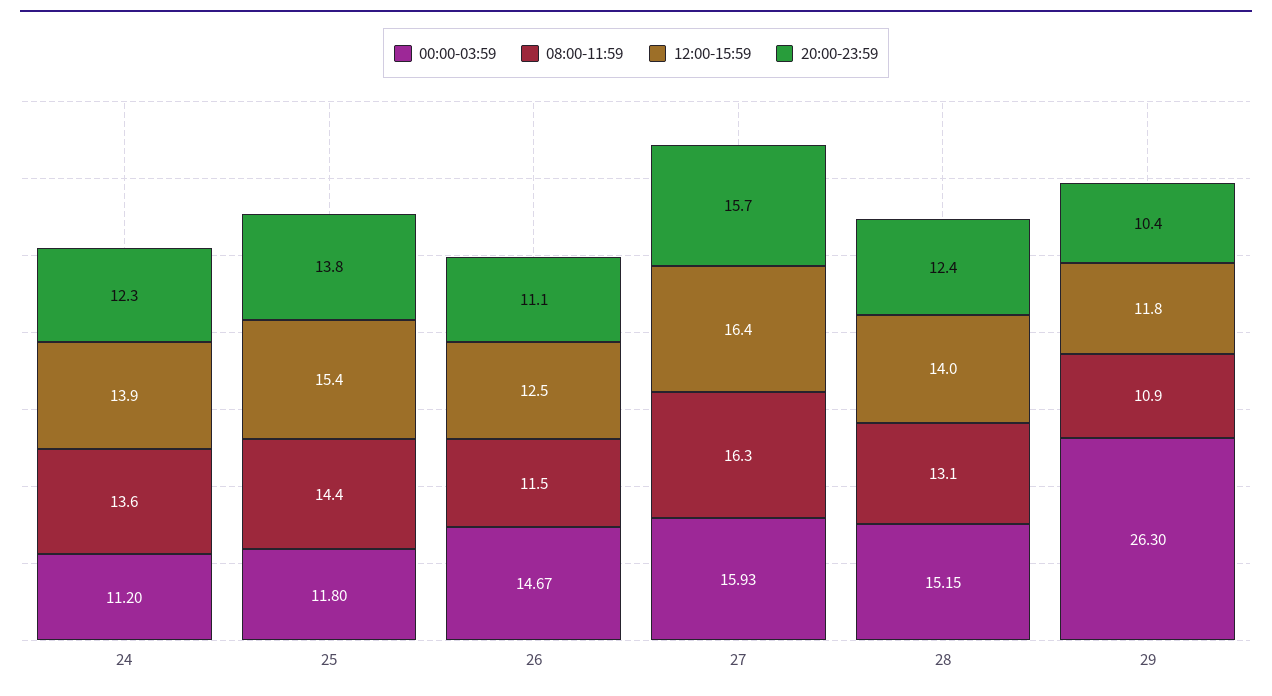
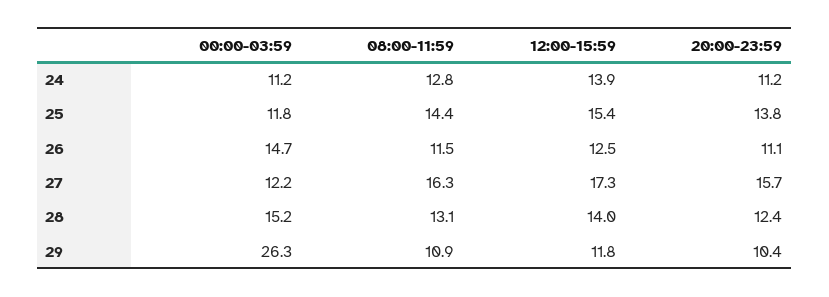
08:00-11:59, 24: 13.6 -> 12.8
20:00-23:59, 24: 12.3 -> 11.2
00:00-03:59, 27: 15.93 -> 12.2
12:00-15:59, 27: 16.4 -> 17.3

